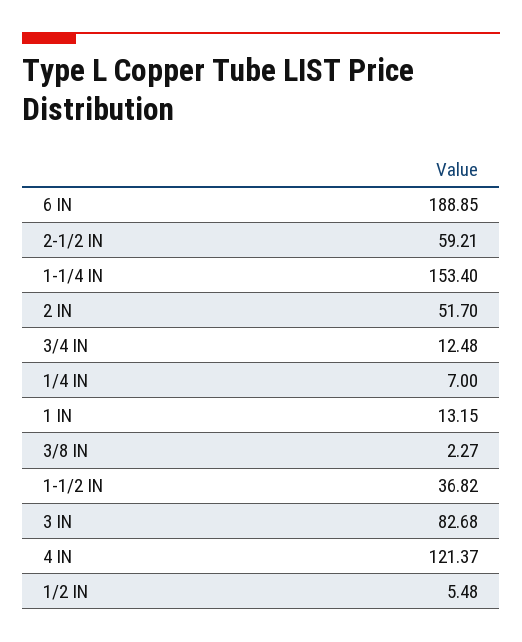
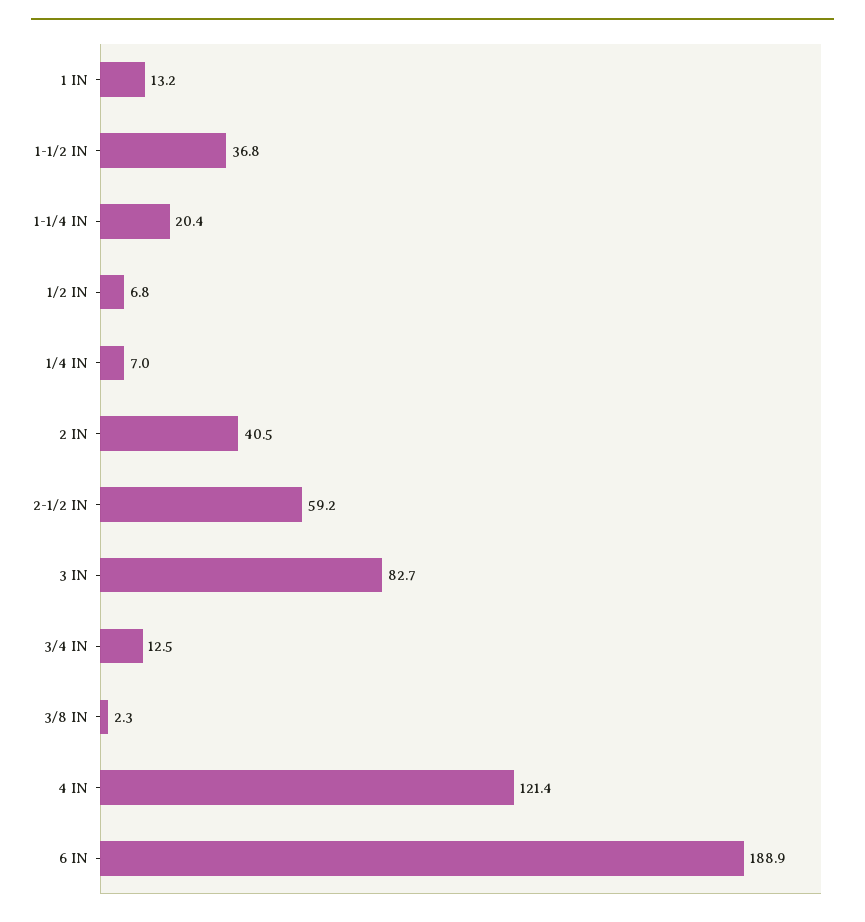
1-1/4 IN: 153.4 -> 20.4
2 IN: 51.7 -> 40.5
1/2 IN: 5.48 -> 6.8

